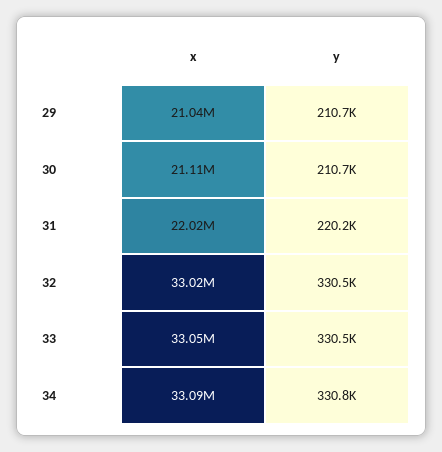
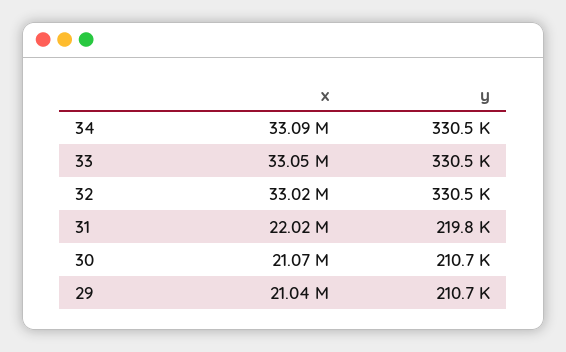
x, 30: 21110000 -> 21070000
y, 31: 220200 -> 219800
y, 34: 330800 -> 330500

